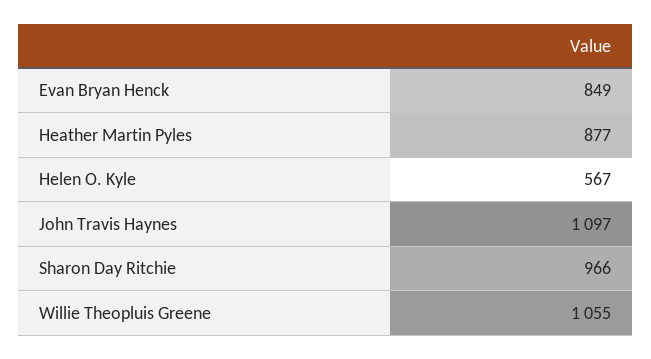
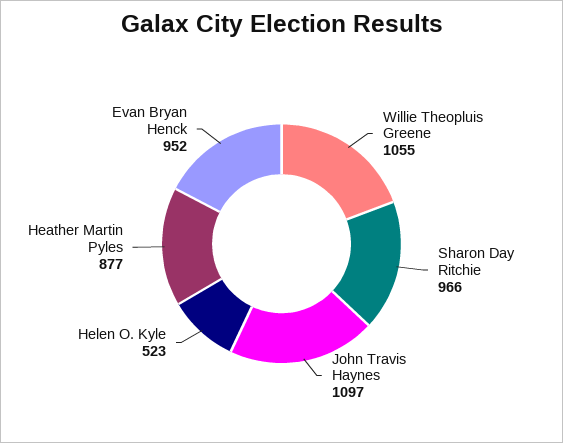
Evan Bryan Henck: 849 -> 952
Helen O. Kyle: 567 -> 523

